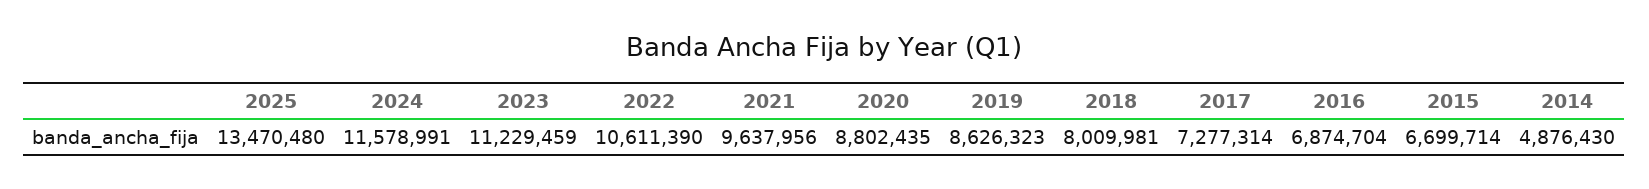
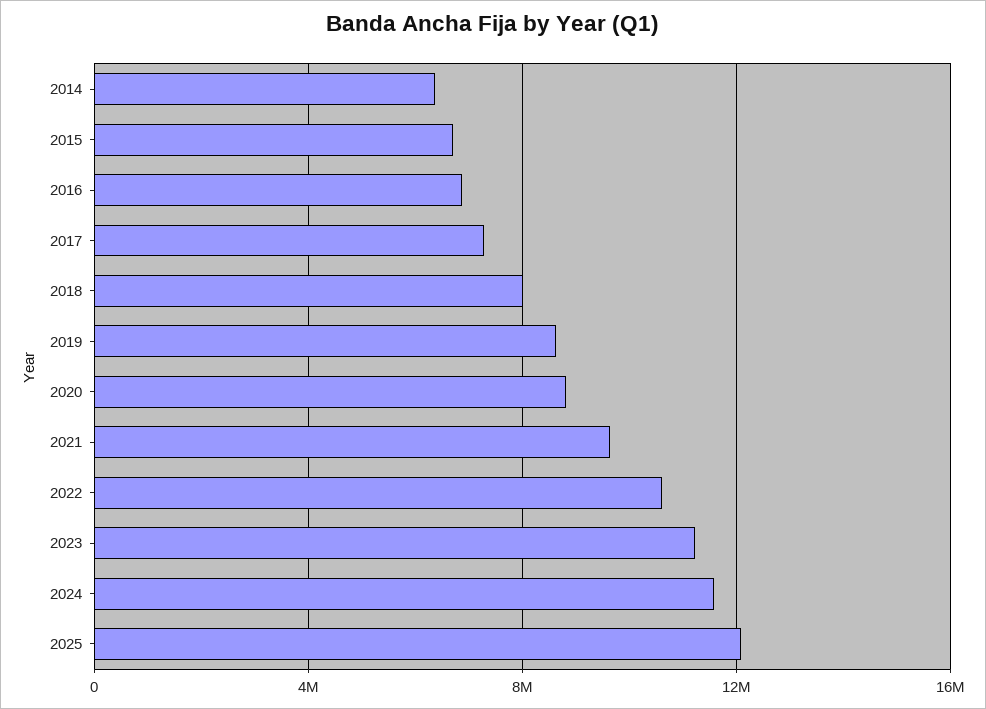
2025: 13470480 -> 12000000
2014: 4876430 -> 6500000

